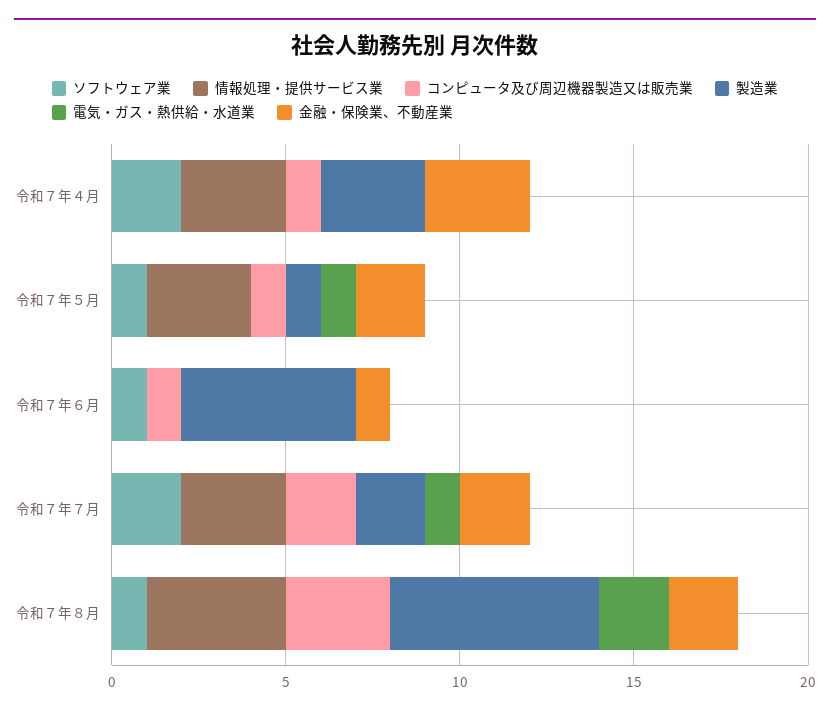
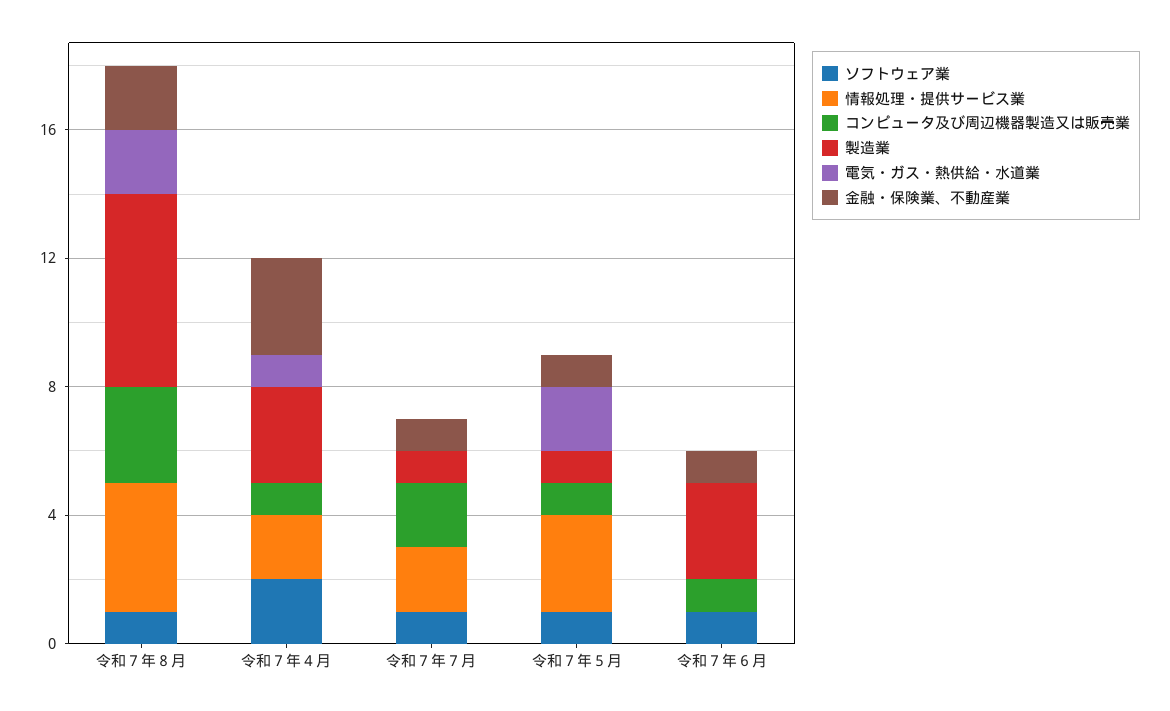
情報処理・提供サービス業, 令和７年４月: 3 -> 2
電気・ガス・熱供給・水道業, 令和７年４月: 0 -> 1
電気・ガス・熱供給・水道業, 令和７年５月: 1 -> 2
金融・保険業、不動産業, 令和７年５月: 2 -> 1
製造業, 令和７年６月: 5 -> 3
ソフトウェア業, 令和７年７月: 2 -> 1
情報処理・提供サービス業, 令和７年７月: 3 -> 2
製造業, 令和７年７月: 2 -> 1
電気・ガス・熱供給・水道業, 令和７年７月: 1 -> 0
金融・保険業、不動産業, 令和７年７月: 2 -> 1

